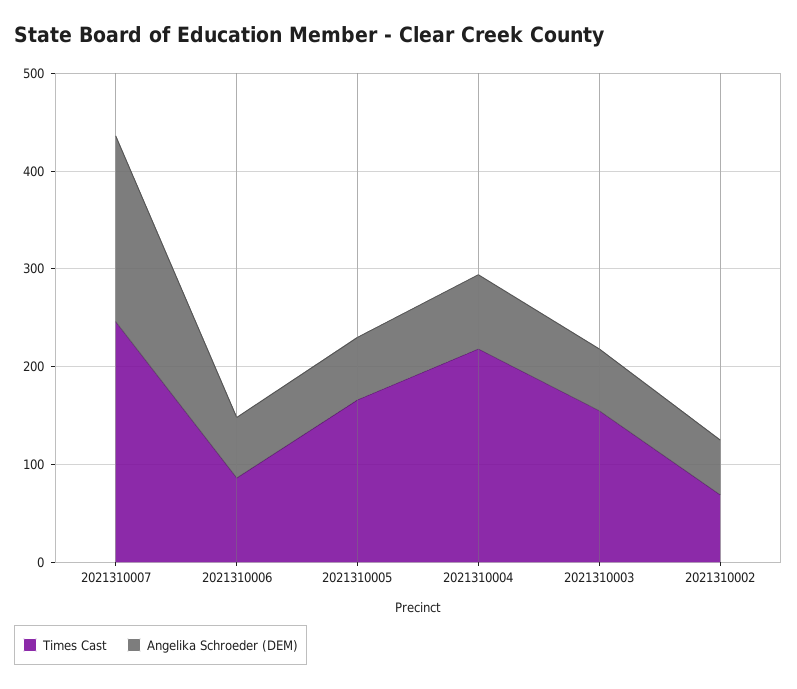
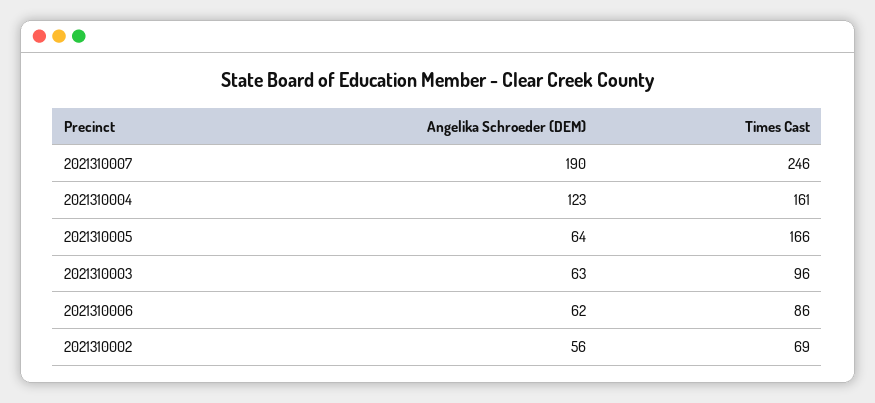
Times Cast, 2021310004: 220 -> 161
Angelika Schroeder (DEM), 2021310004: 80 -> 123
Times Cast, 2021310003: 160 -> 96

